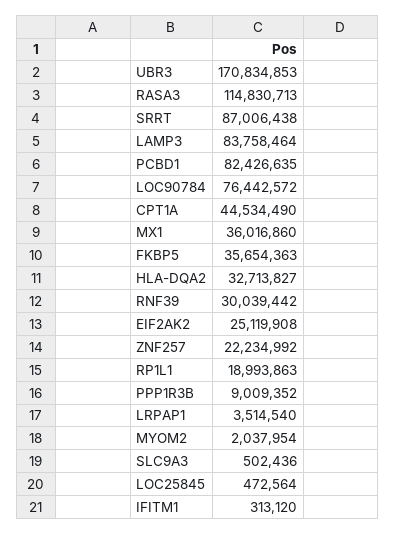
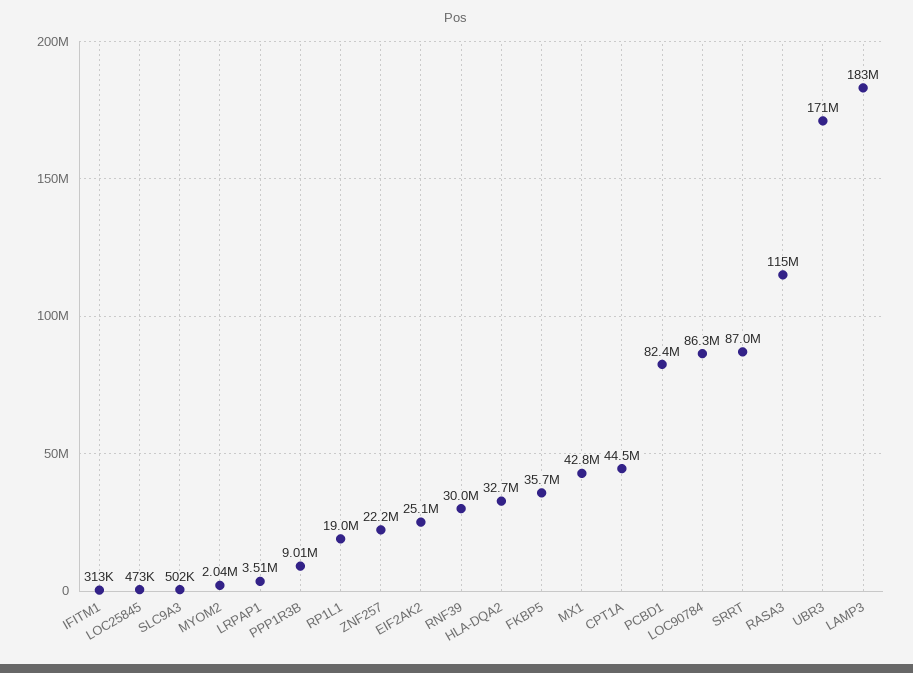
LAMP3: 83758464 -> 183000000
LOC90784: 76442572 -> 86300000
MX1: 36016860 -> 42800000

